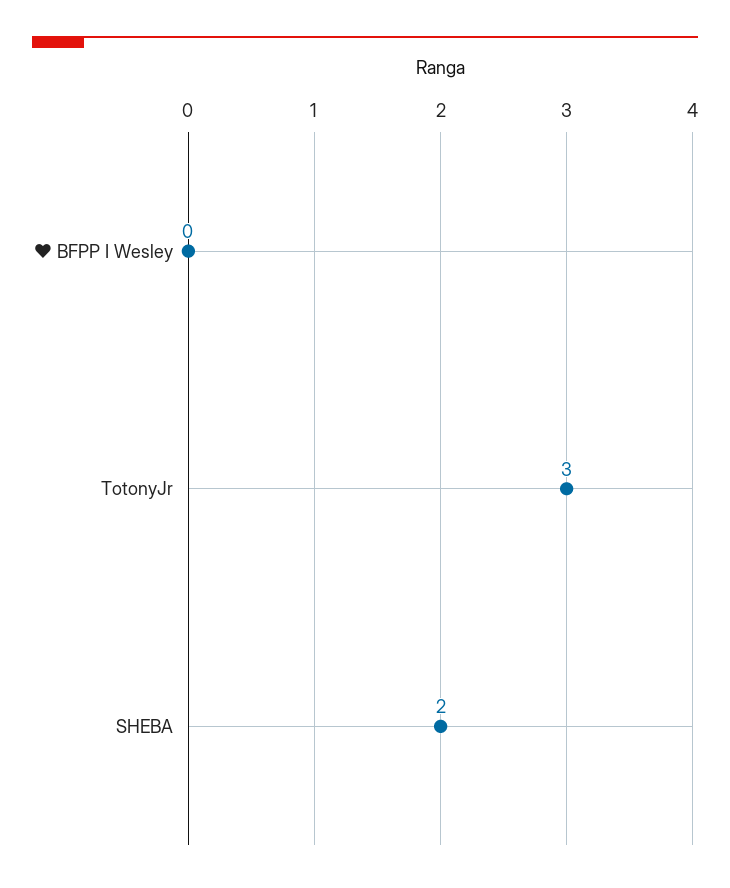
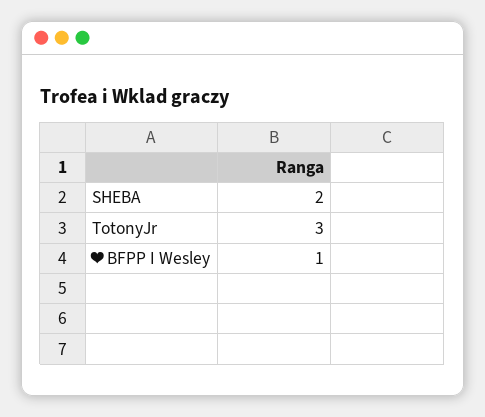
❤ BFPP I Wesley: 0 -> 1

